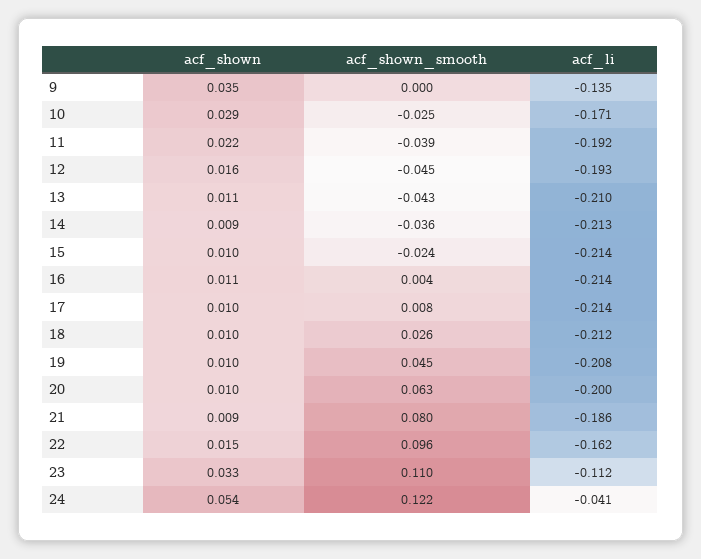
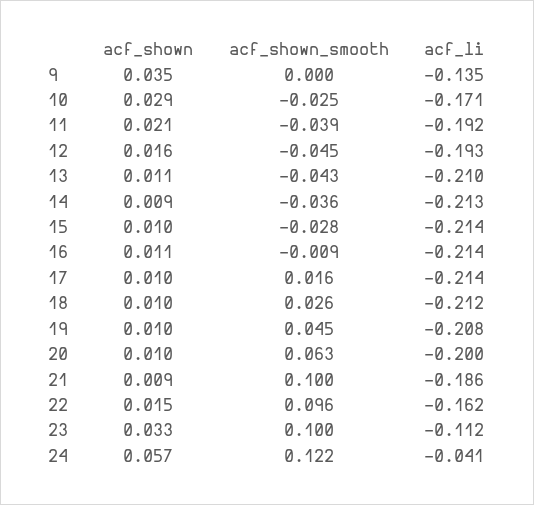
acf_shown, 11: 0.022 -> 0.021
acf_shown_smooth, 15: -0.024 -> -0.028
acf_shown_smooth, 16: 0.004 -> -0.009
acf_shown_smooth, 17: 0.008 -> 0.016
acf_shown_smooth, 21: 0.08 -> 0.1
acf_shown_smooth, 23: 0.11 -> 0.1
acf_shown, 24: 0.054 -> 0.057

